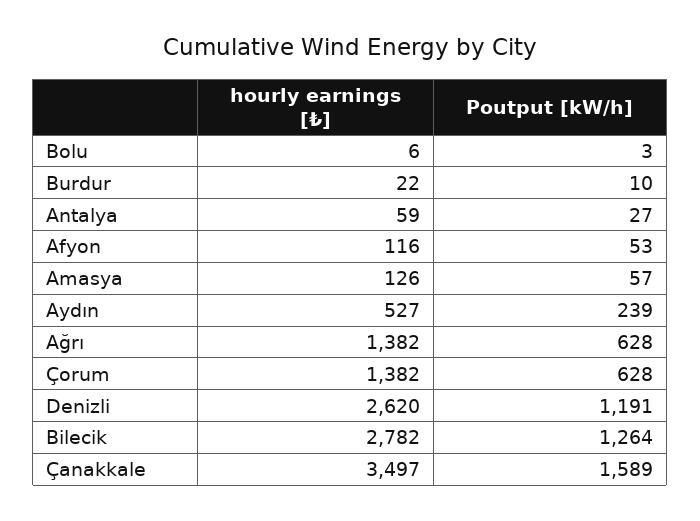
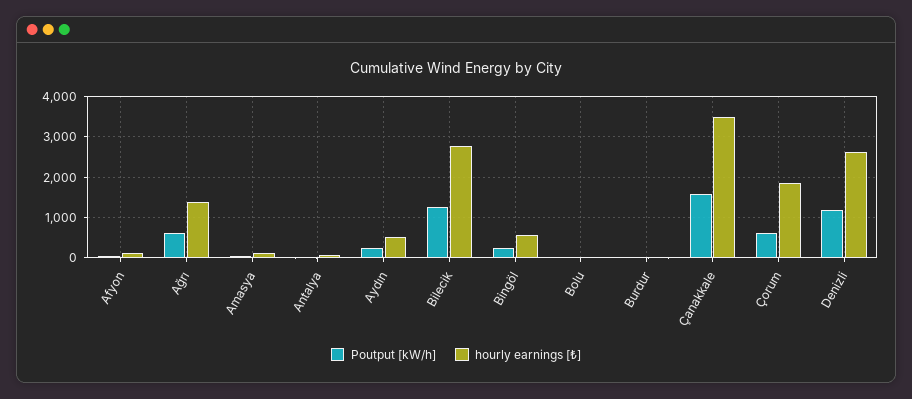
hourly earnings [₺], Çorum: 1382 -> 1800
Poutput [kW/h], Bingöl: none -> 200
hourly earnings [₺], Bingöl: none -> 600

